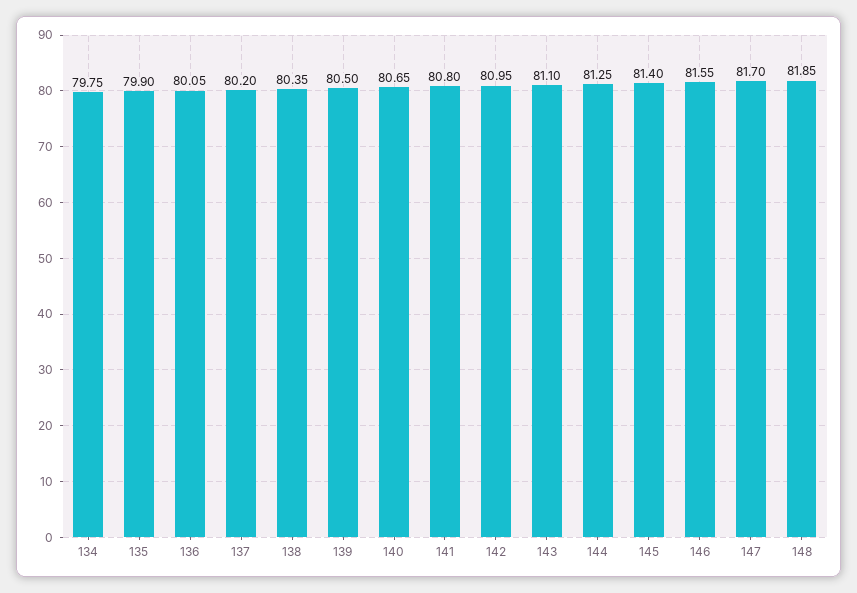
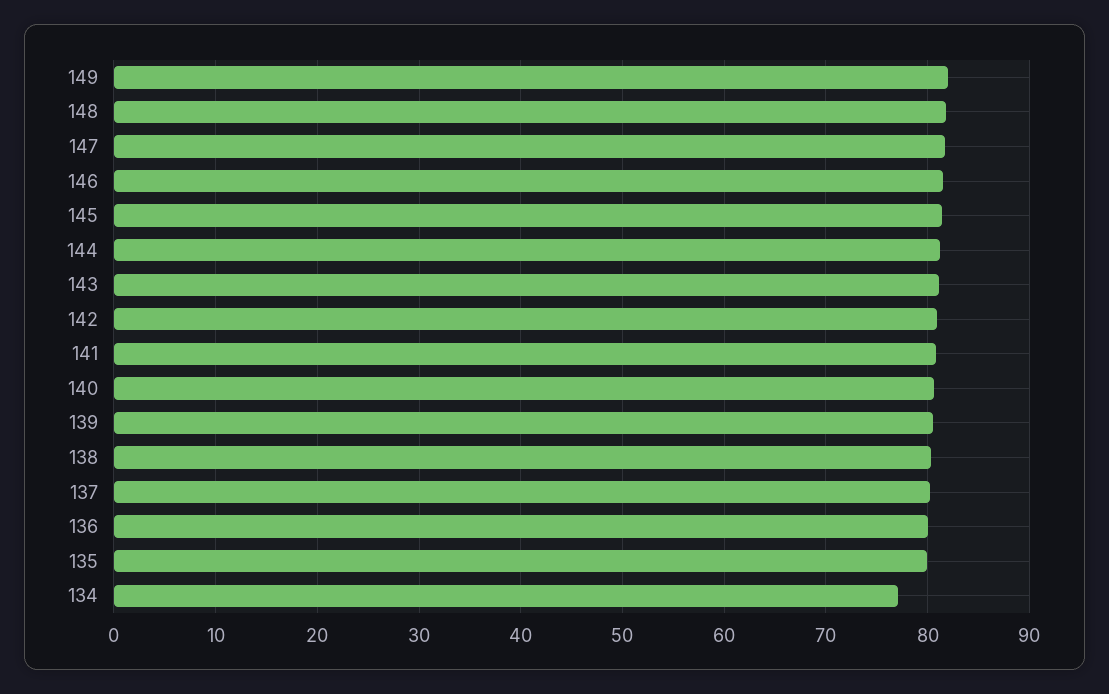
134: 79.75 -> 77
149: none -> 82

